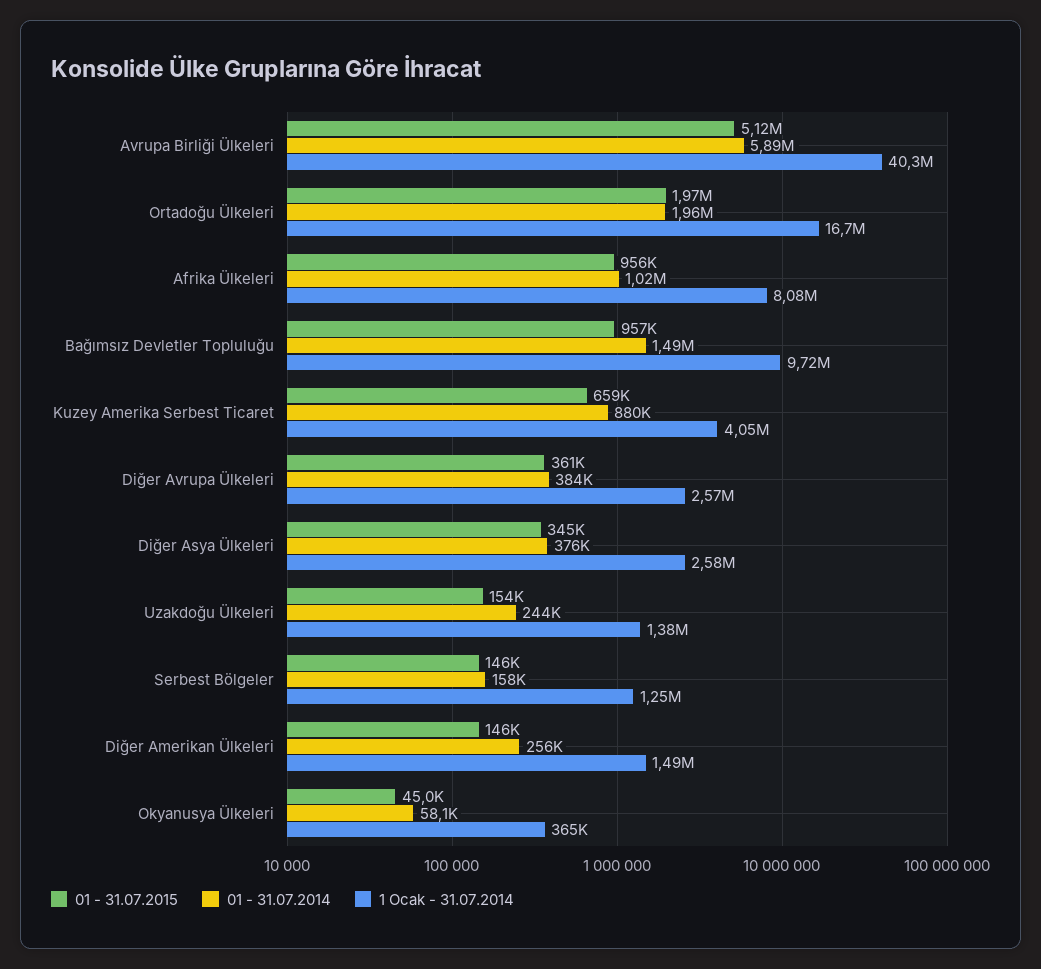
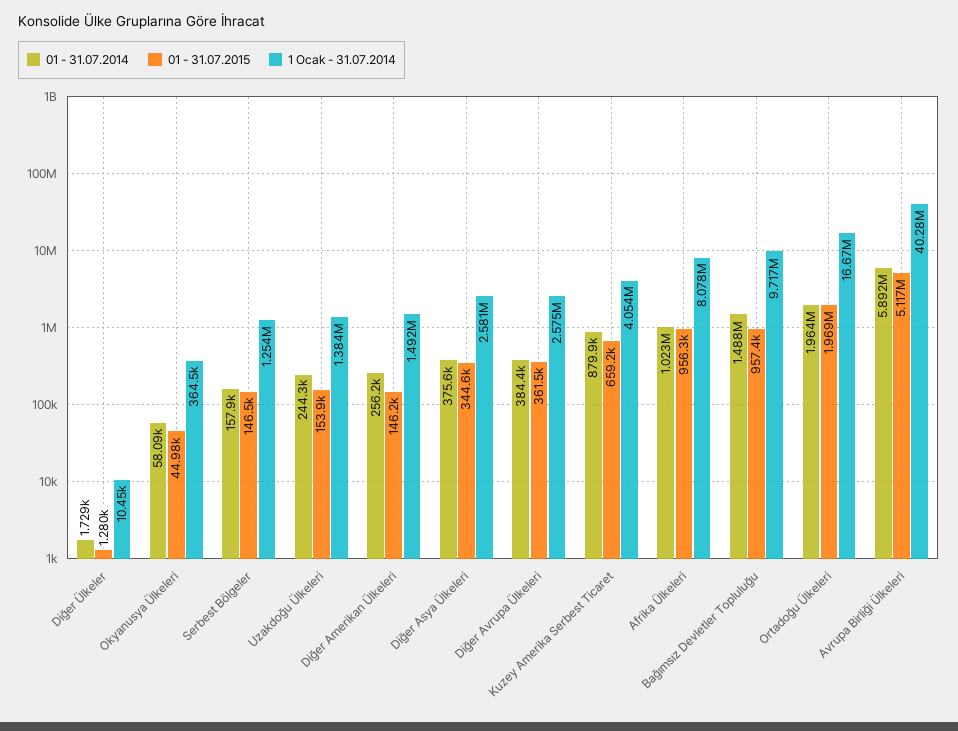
01 - 31.07.2014, Diğer Ülkeler: none -> 1729
01 - 31.07.2015, Diğer Ülkeler: none -> 1280
1 Ocak - 31.07.2014, Diğer Ülkeler: none -> 10450

